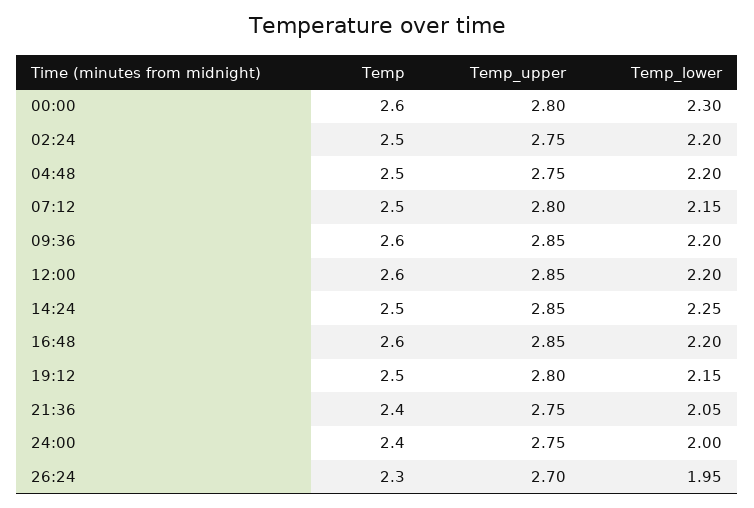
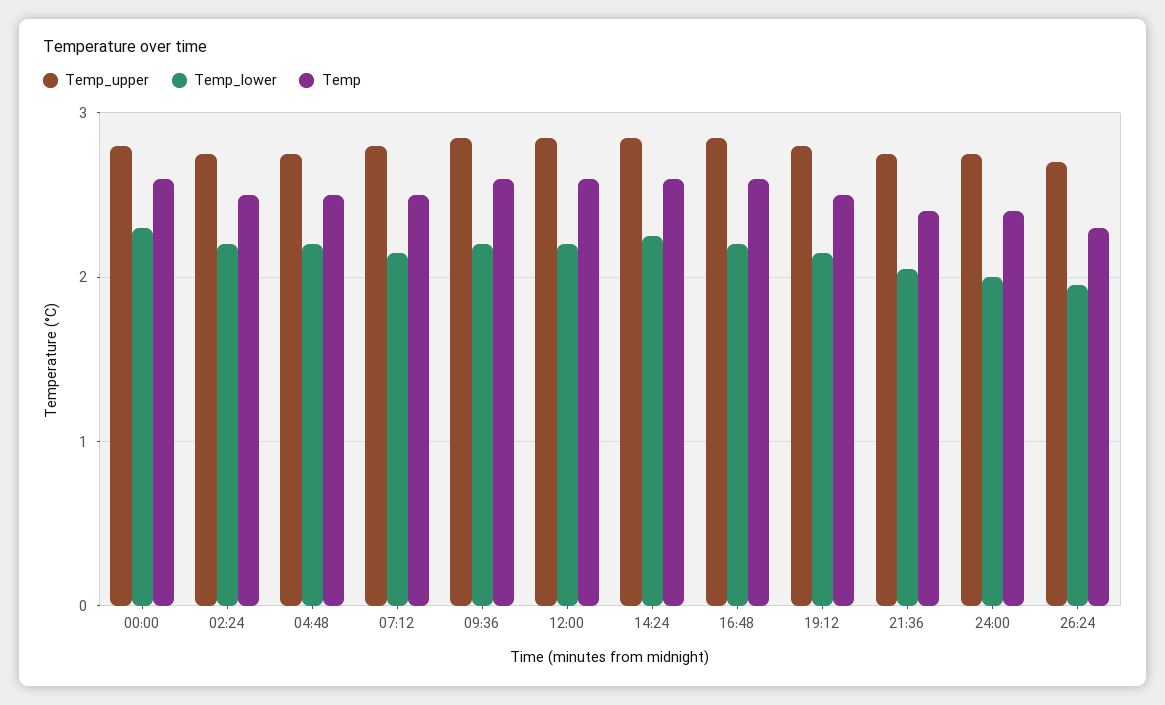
Temp, 14:24: 2.5 -> 2.6

